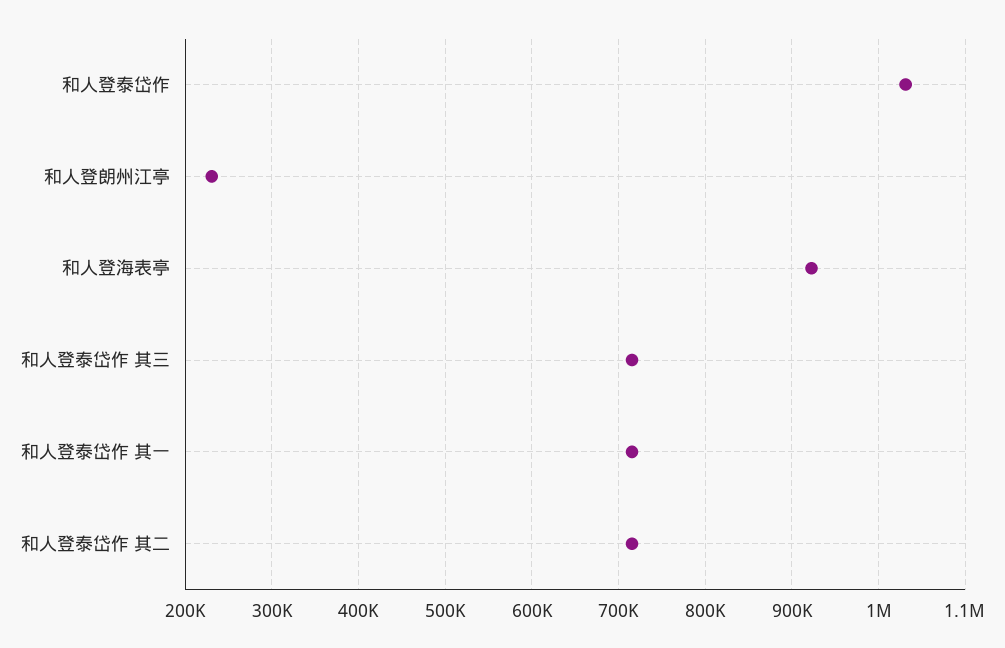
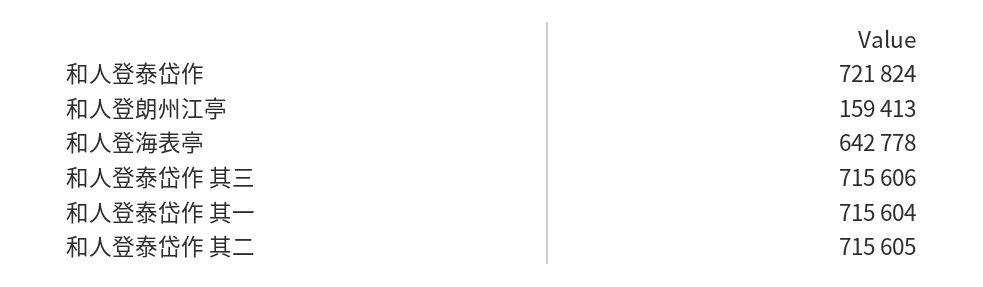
和人登泰岱作: 1030000 -> 721824
和人登朗州江亭: 230000 -> 159413
和人登海表亭: 920000 -> 642778

